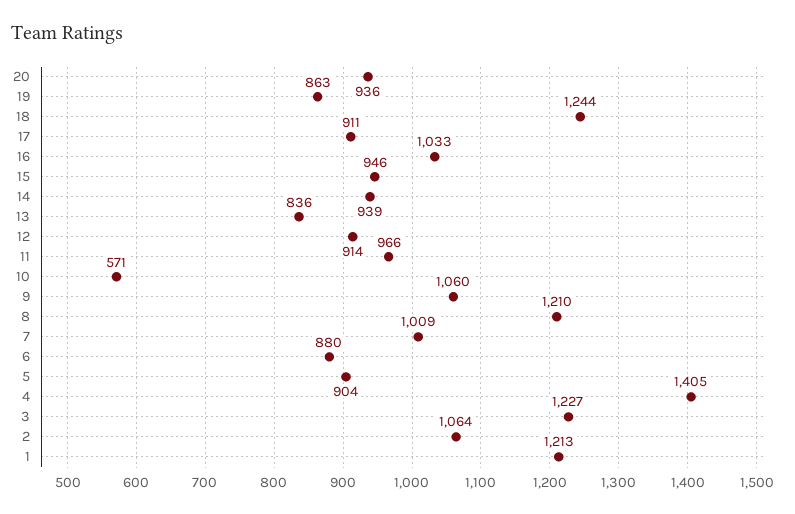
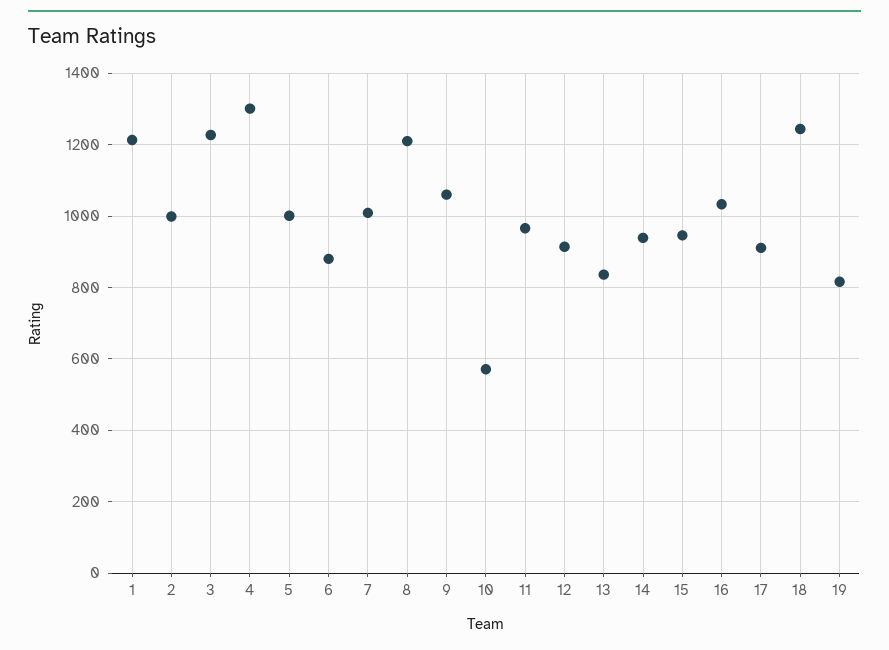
20: 936 -> none
19: 863 -> 820
5: 904 -> 1000
4: 1405 -> 1300
2: 1064 -> 1000

